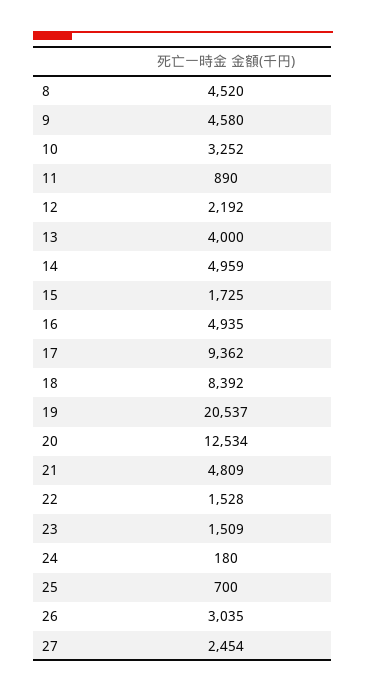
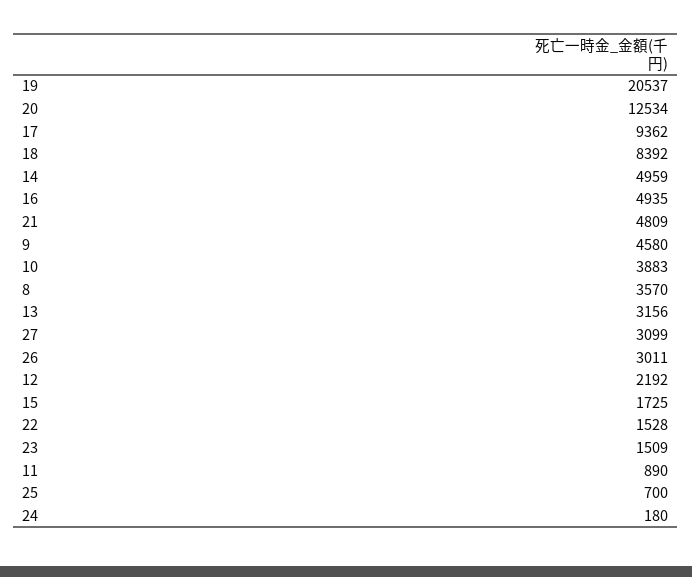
8: 4520 -> 3570
10: 3252 -> 3883
13: 4000 -> 3156
26: 3035 -> 3011
27: 2454 -> 3099

